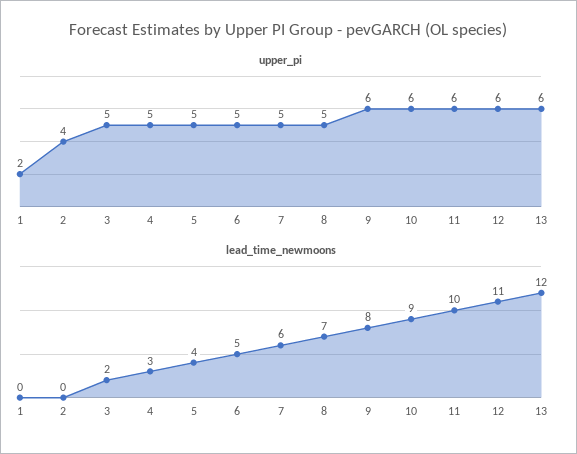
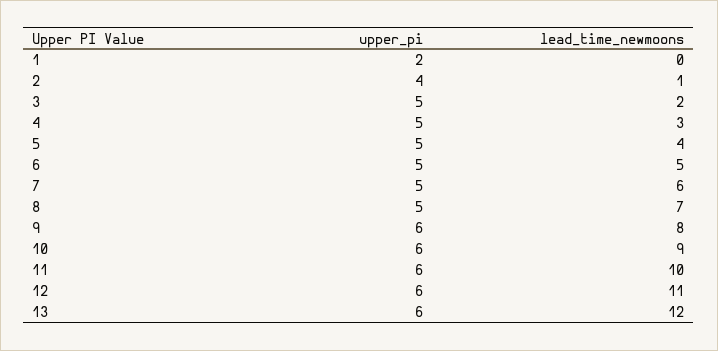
lead_time_newmoons, 2: 0 -> 1

